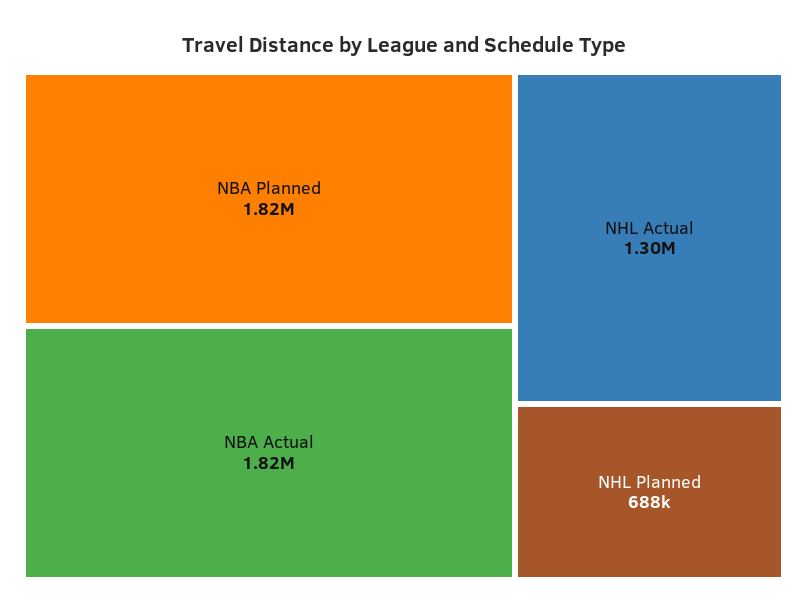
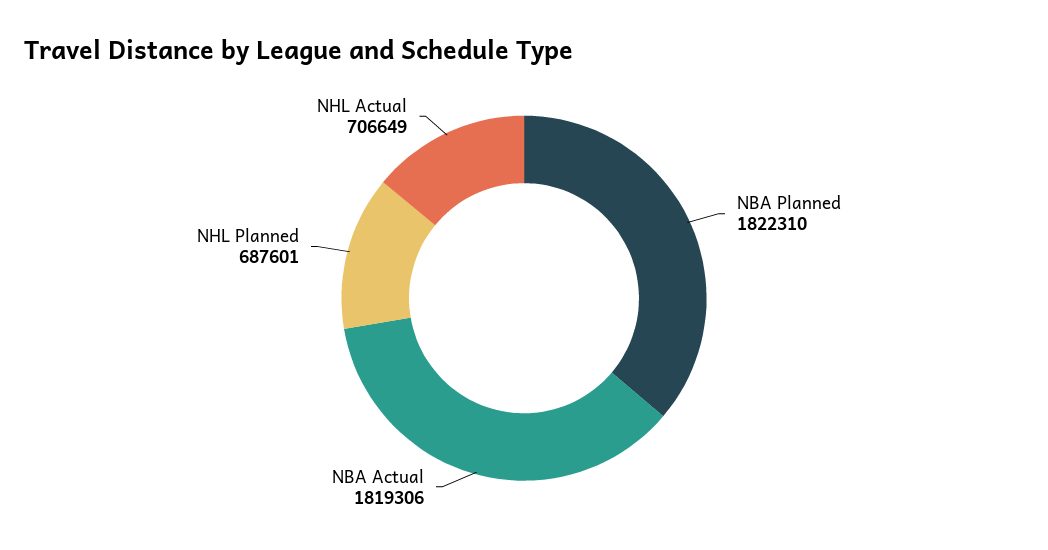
NHL Actual: 1300000 -> 706649

